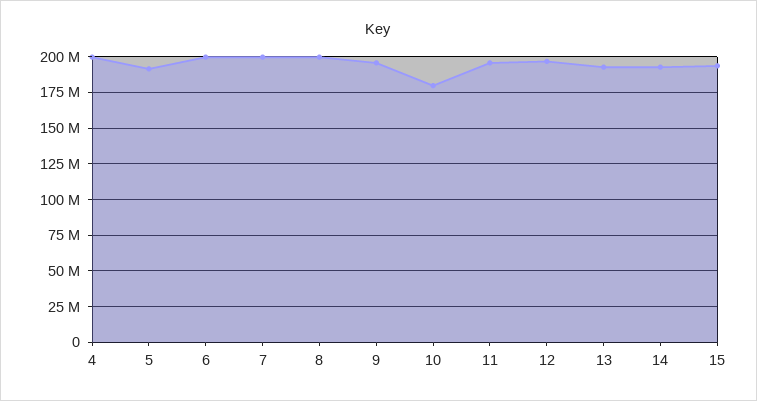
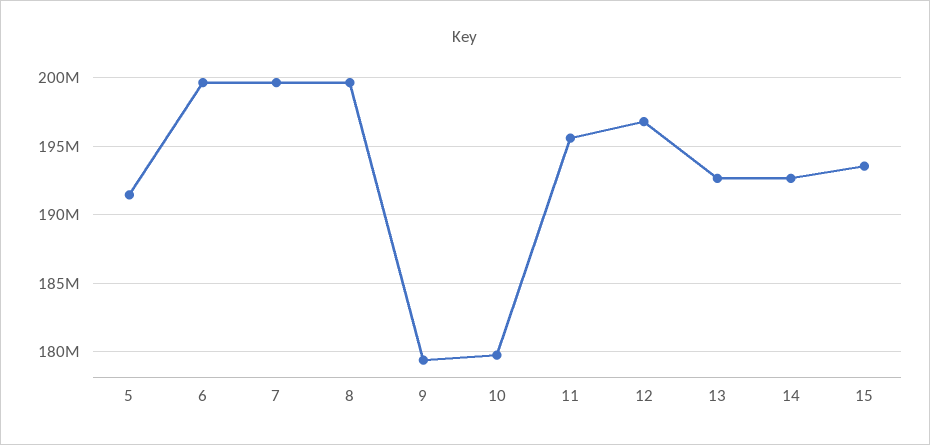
4: 200000000 -> none
9: 195000000 -> 179500000

